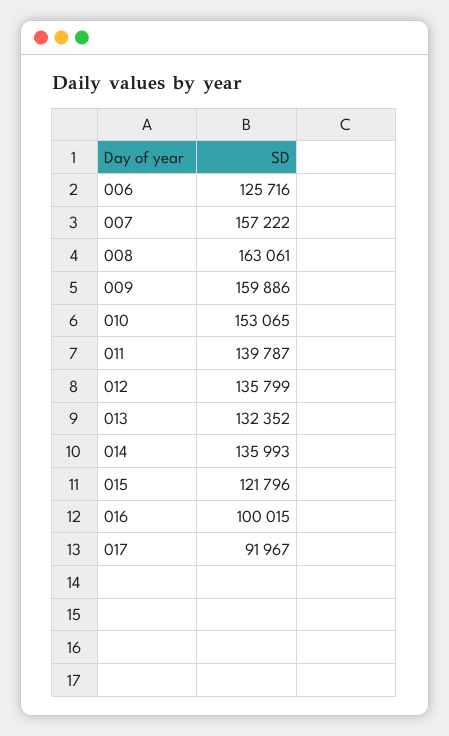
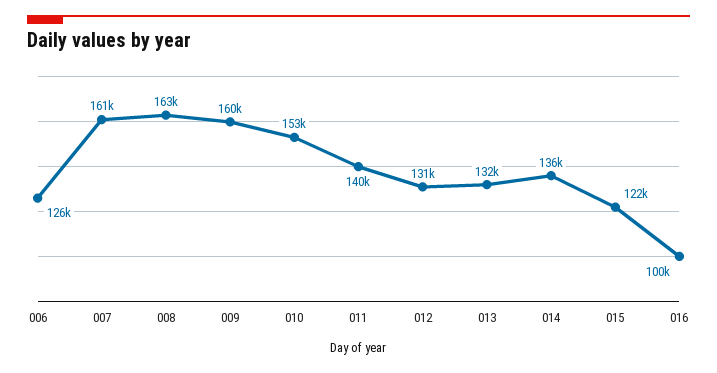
007: 157222 -> 161000
012: 135799 -> 131000
017: 91967 -> none

